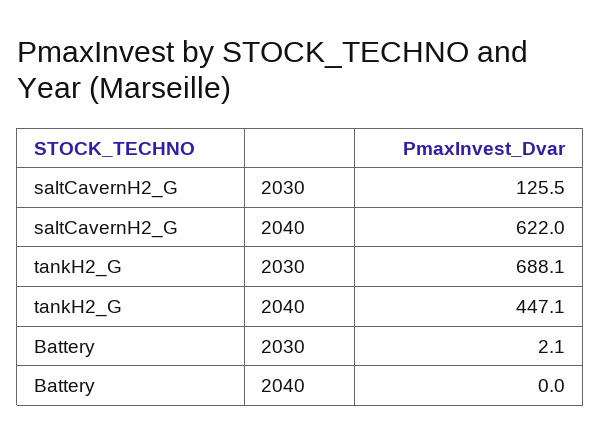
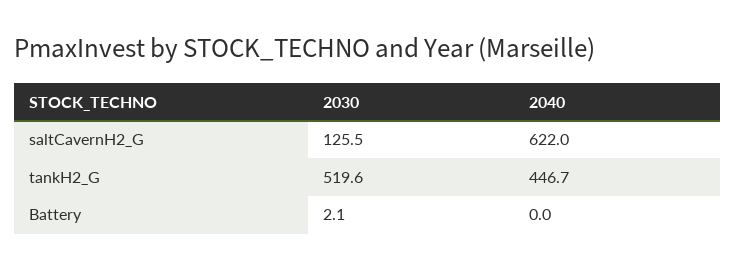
tankH2_G, 2030: 688.1 -> 519.6
tankH2_G, 2040: 447.1 -> 446.7

